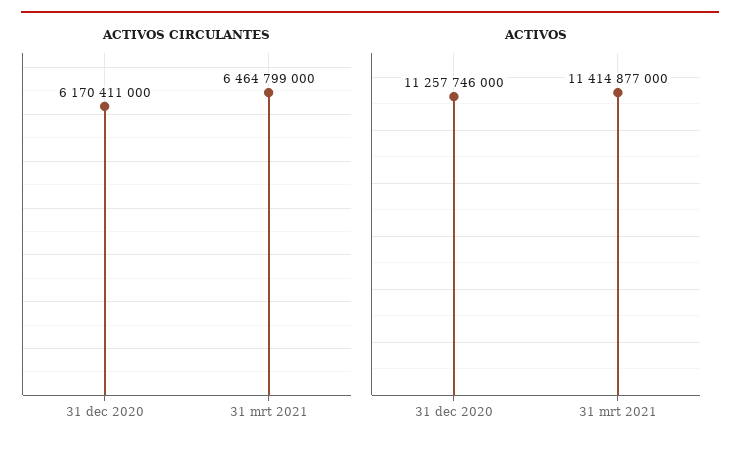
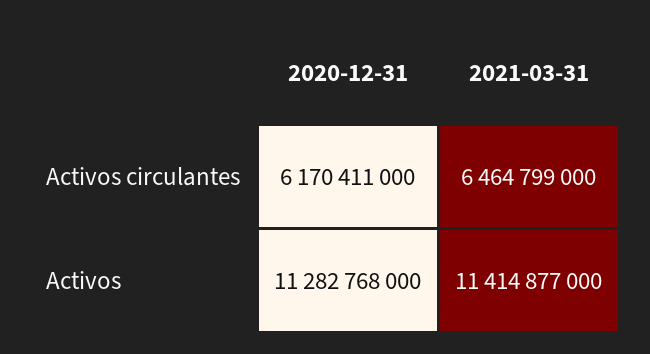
ACTIVOS, 31 dec 2020: 11257746000 -> 11282768000

